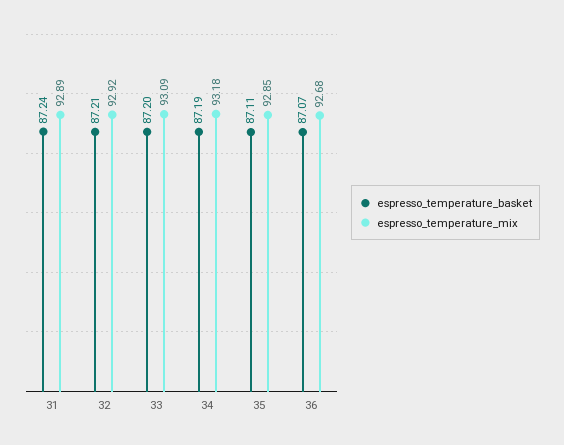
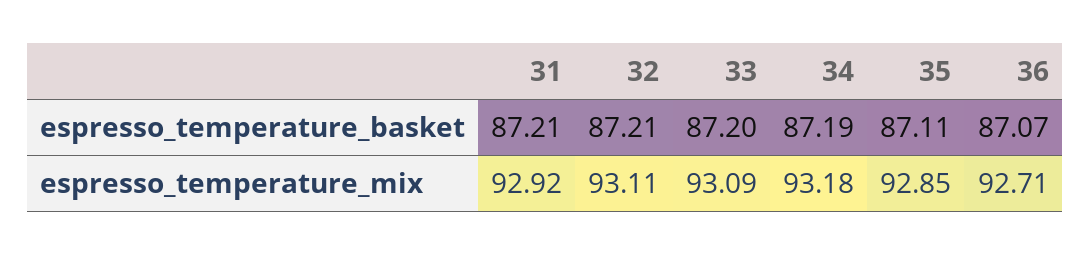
espresso_temperature_basket, 31: 87.24 -> 87.21
espresso_temperature_mix, 31: 92.89 -> 92.92
espresso_temperature_mix, 32: 92.92 -> 93.11
espresso_temperature_mix, 36: 92.68 -> 92.71

